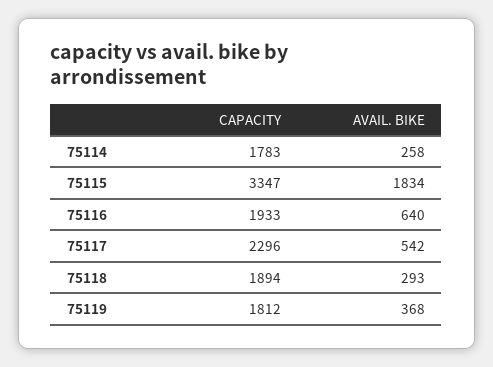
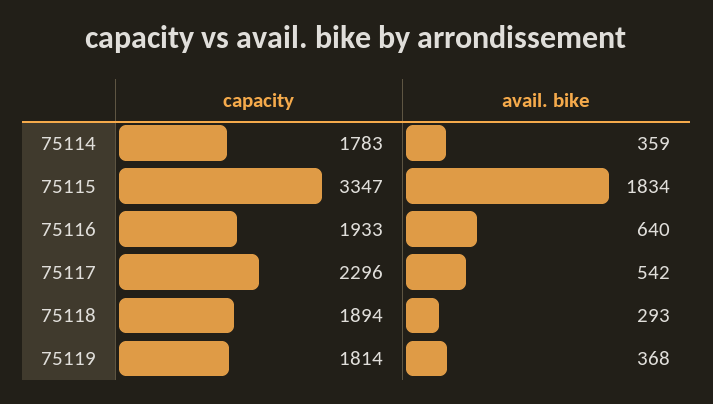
AVAIL. BIKE, 75114: 258 -> 359
CAPACITY, 75119: 1812 -> 1814

